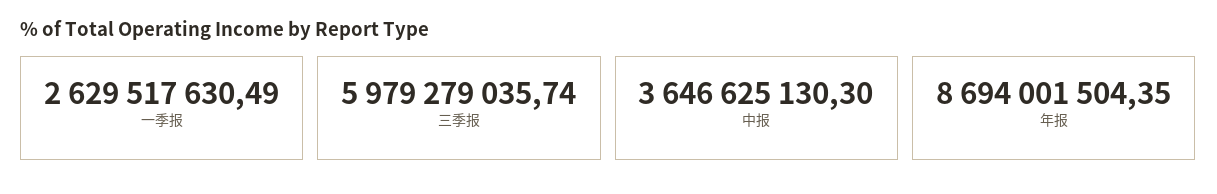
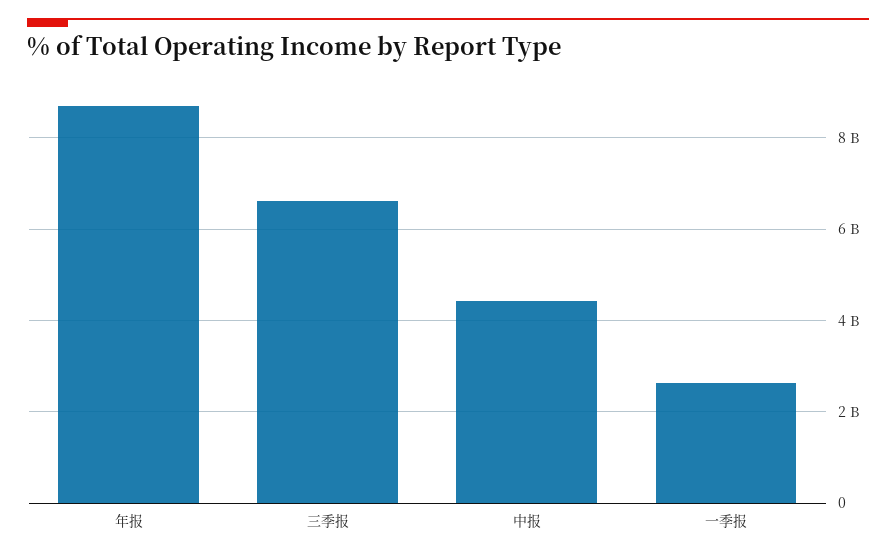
三季报: 5979279035.74 -> 6600000000
中报: 3646625130.3 -> 4400000000

